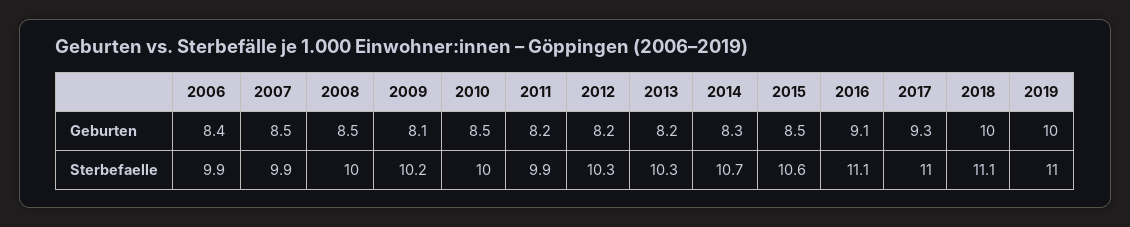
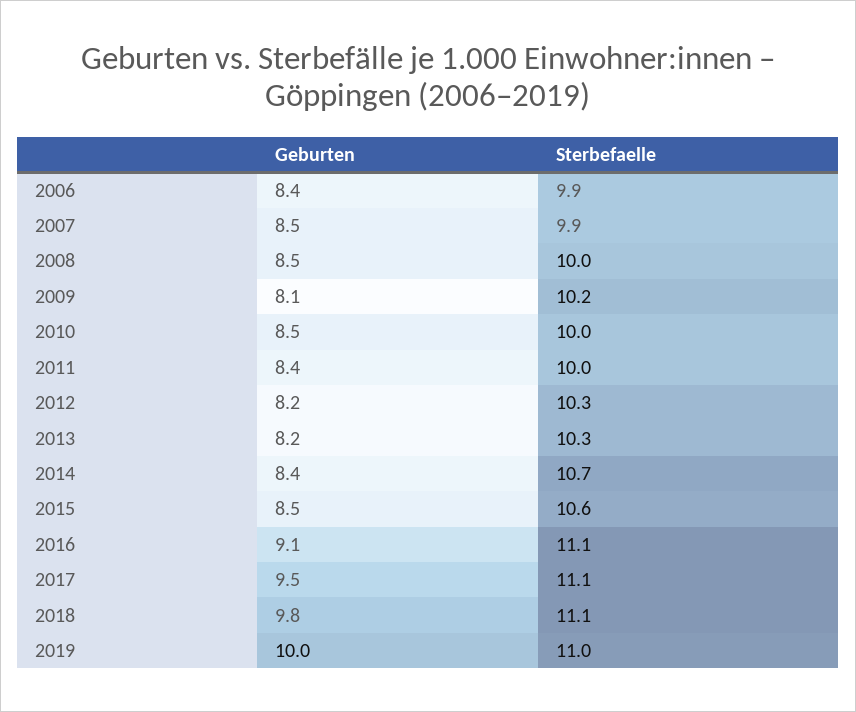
2011, Geburten: 8.2 -> 8.4
2014, Geburten: 8.3 -> 8.4
2017, Geburten: 9.3 -> 9.5
2018, Geburten: 10 -> 9.8
2011, Sterbefaelle: 9.9 -> 10
2017, Sterbefaelle: 11 -> 11.1

